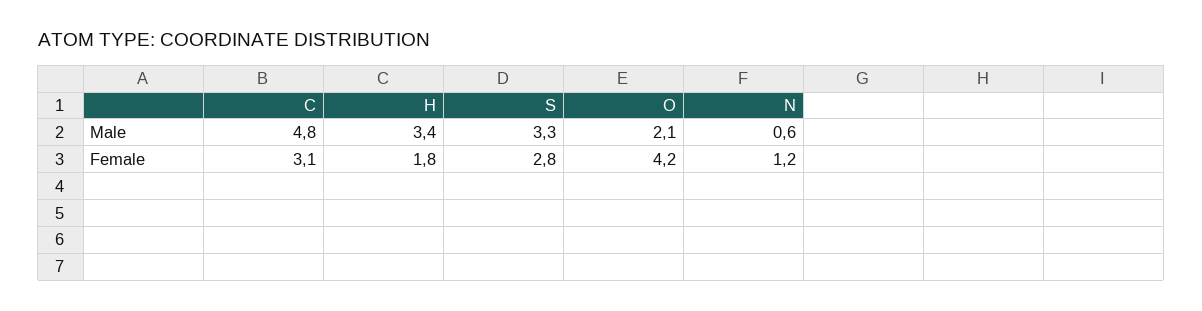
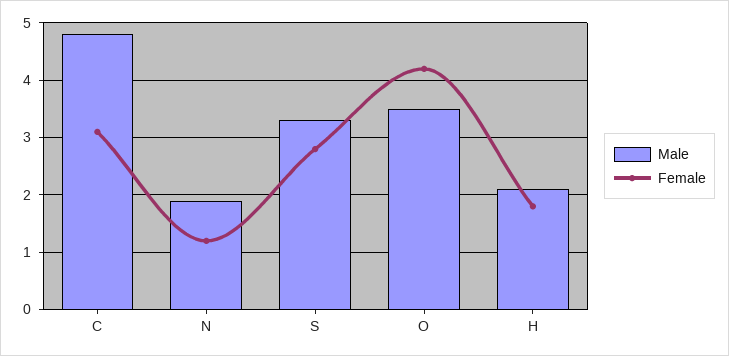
Male, H: 3.4 -> 2
Male, O: 2.1 -> 3.5
Male, N: 0.6 -> 2

